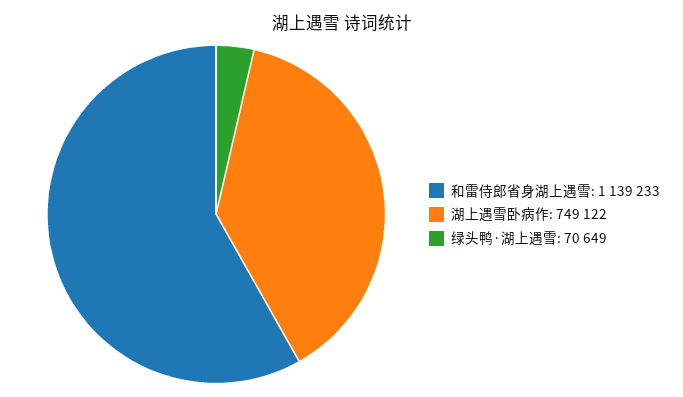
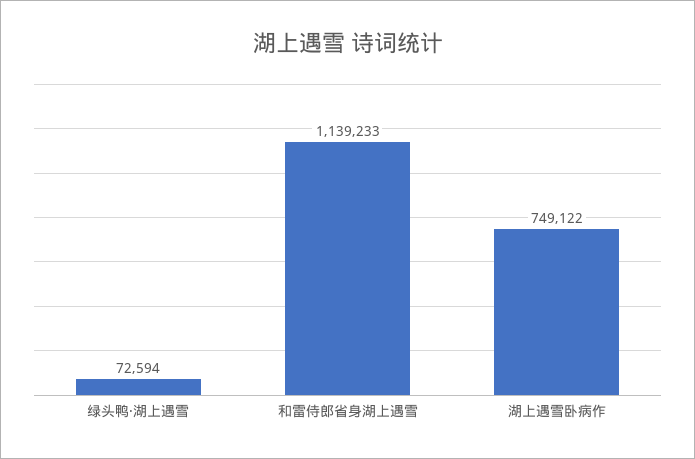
绿头鸭·湖上遇雪: 70649 -> 72594

